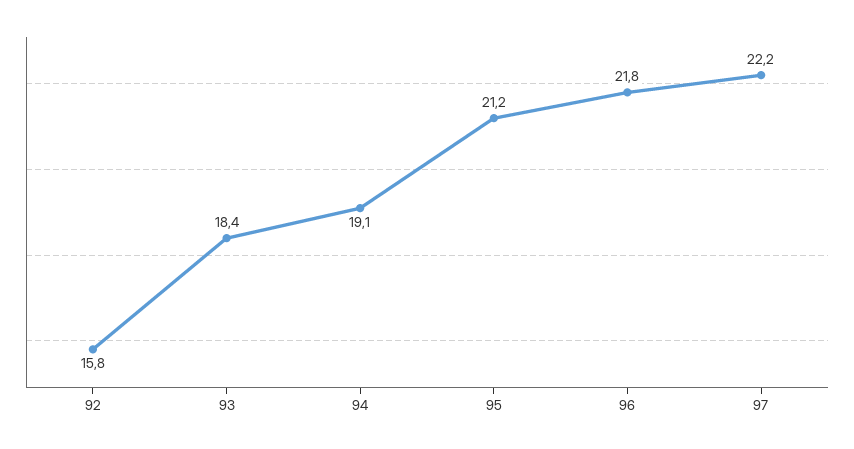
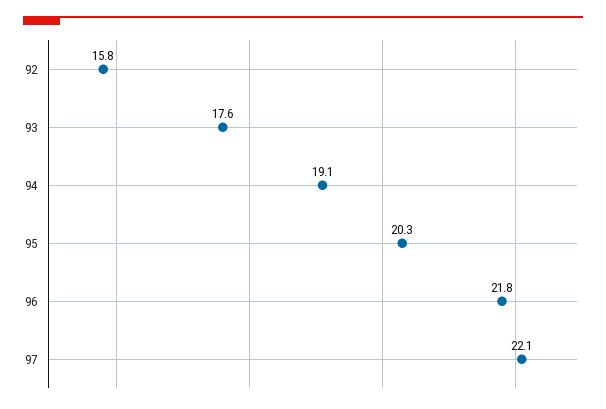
93: 18.4 -> 17.6
95: 21.2 -> 20.3
97: 22.2 -> 22.1

